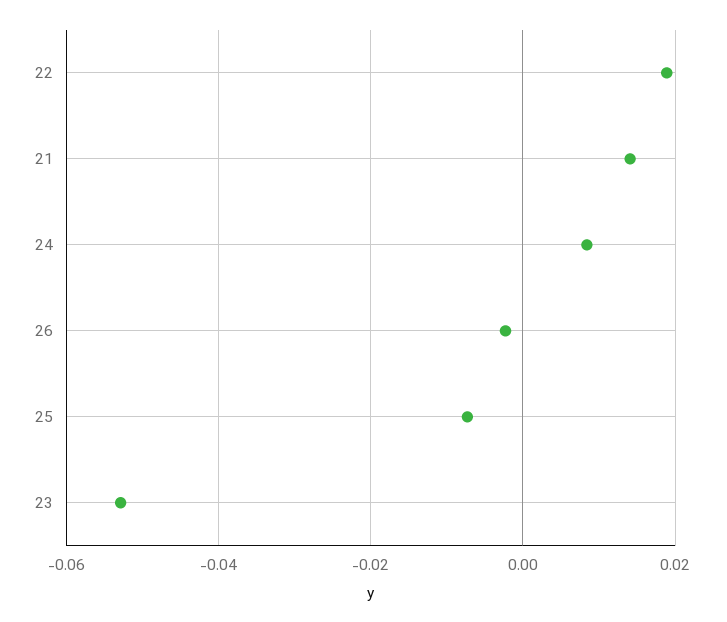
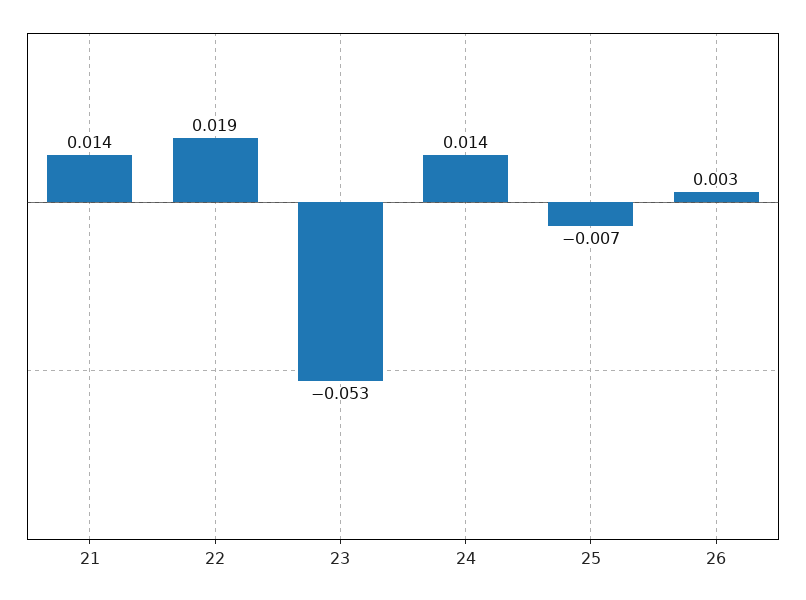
24: 0.008 -> 0.014
26: -0.002 -> 0.003

